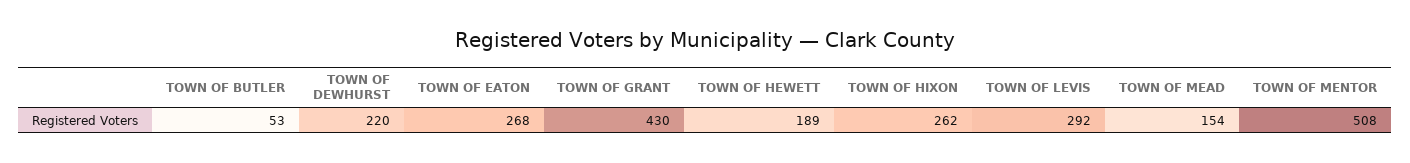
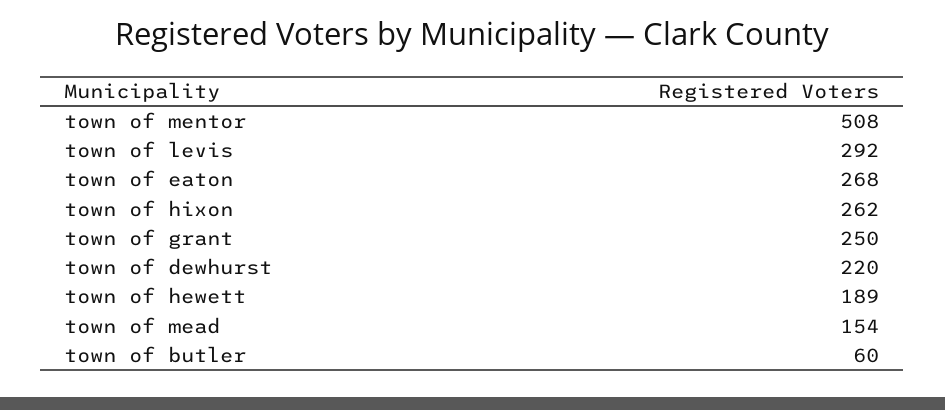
TOWN OF BUTLER: 53 -> 60
TOWN OF GRANT: 430 -> 250

